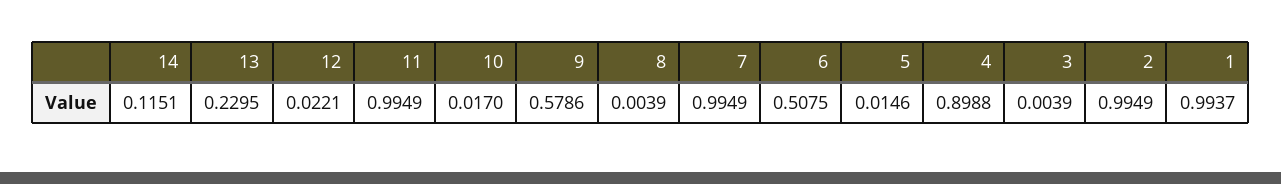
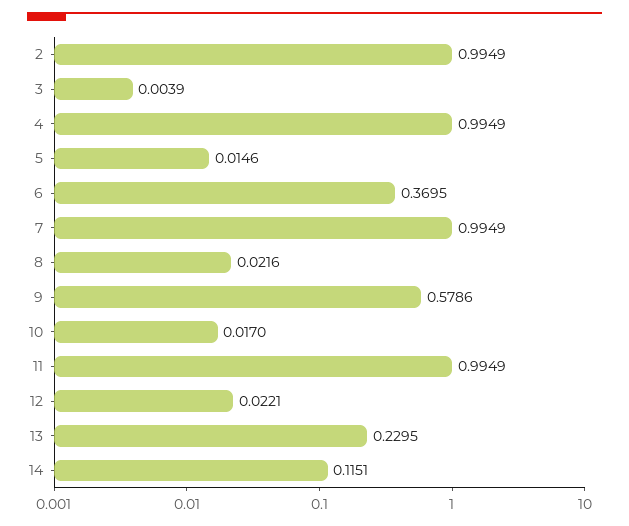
8: 0.0039 -> 0.0216
6: 0.5075 -> 0.3695
4: 0.8988 -> 0.9949
1: 0.9937 -> none

